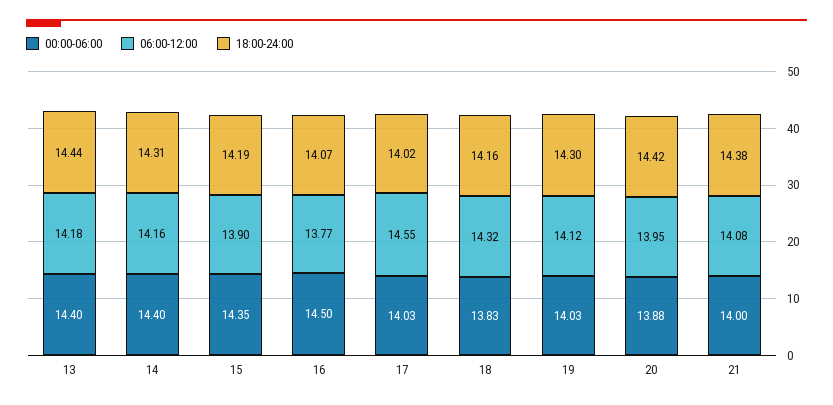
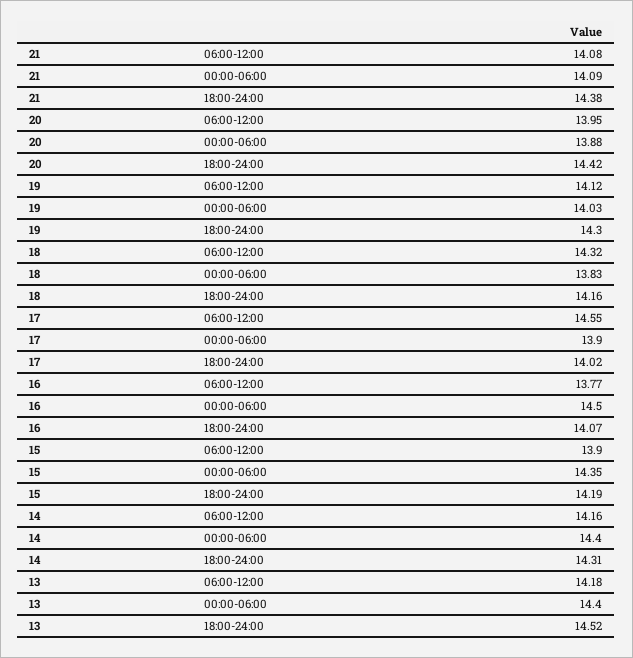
18:00-24:00, 13: 14.44 -> 14.52
00:00-06:00, 17: 14.03 -> 13.9
00:00-06:00, 21: 14 -> 14.09

